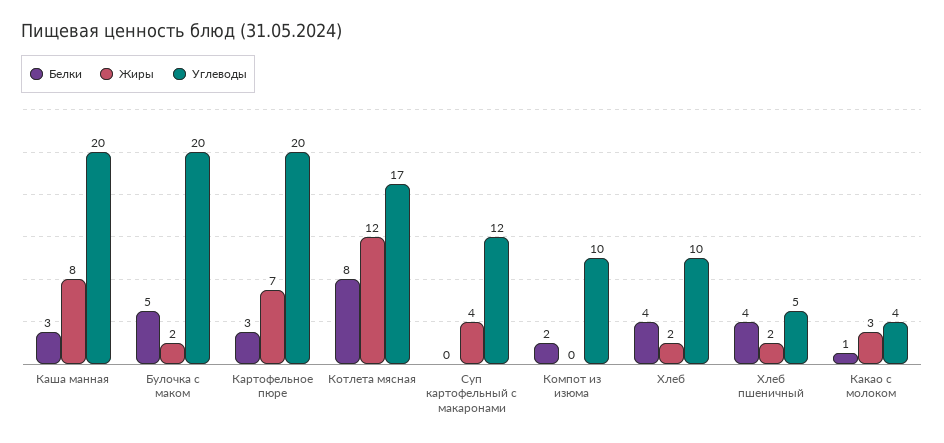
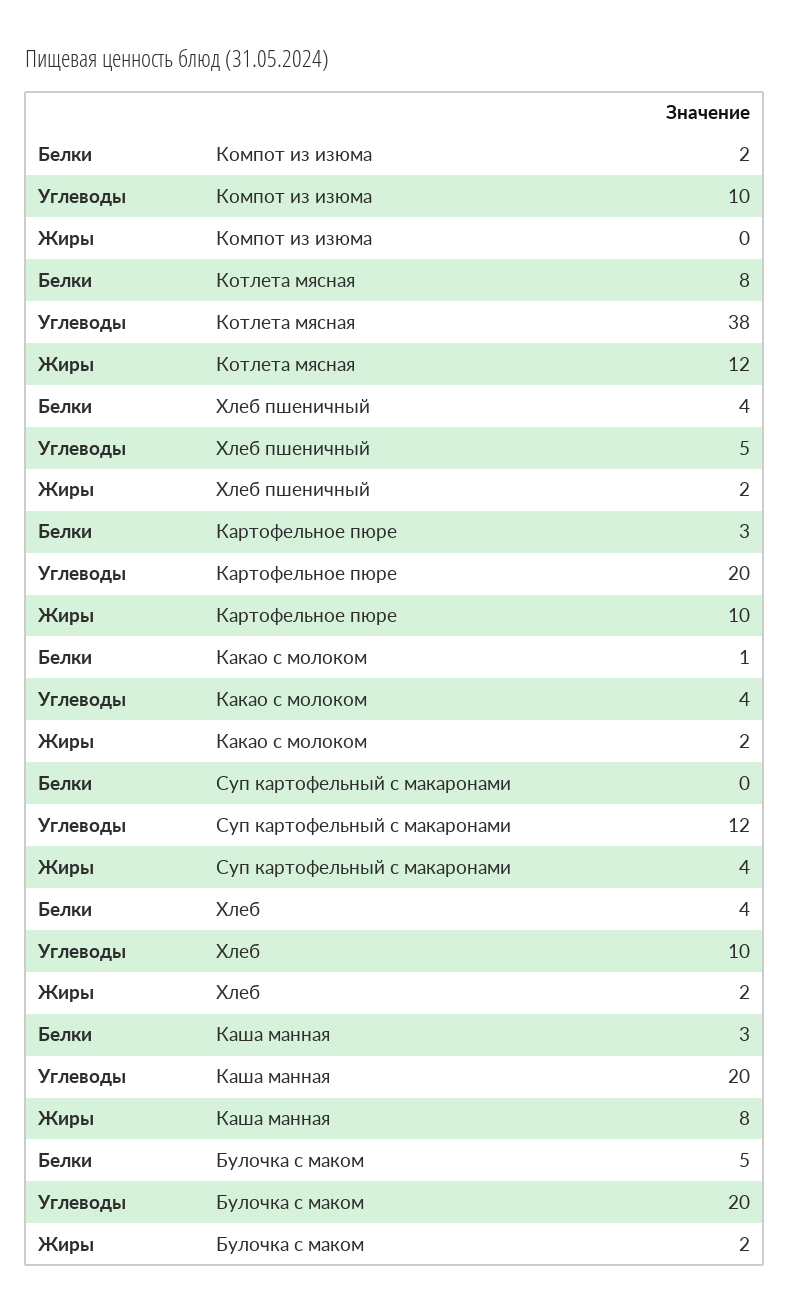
Жиры, Картофельное пюре: 7 -> 10
Углеводы, Котлета мясная: 17 -> 38
Жиры, Какао с молоком: 3 -> 2

